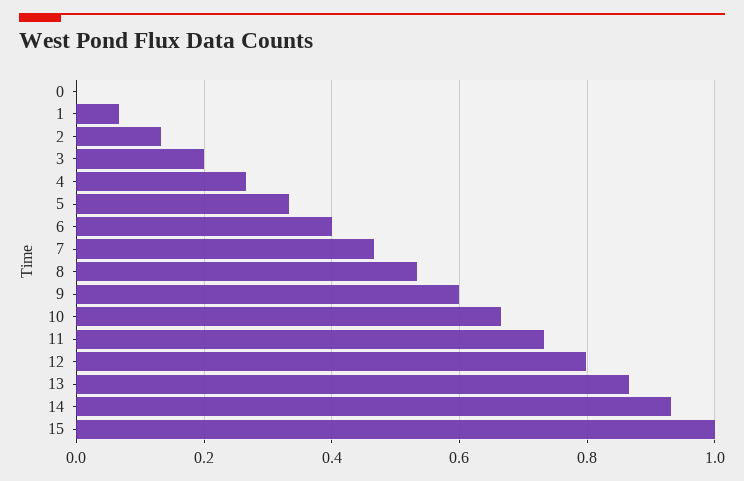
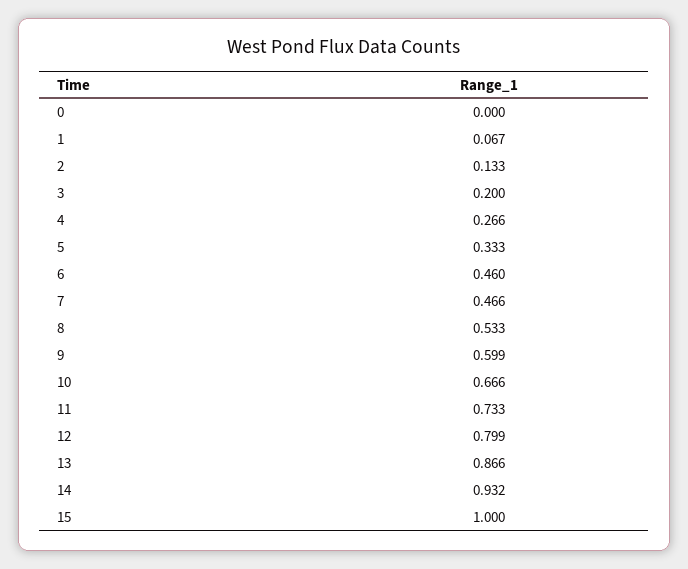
6: 0.4 -> 0.46

